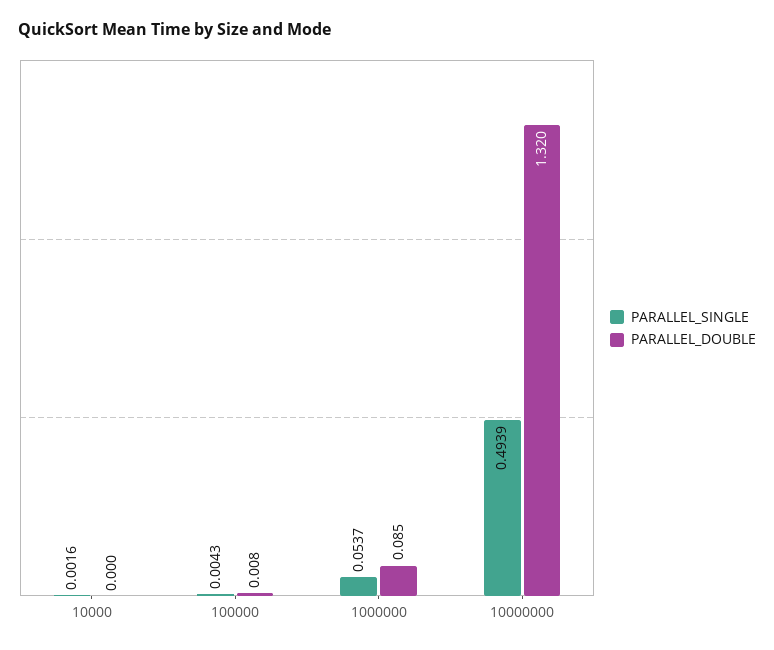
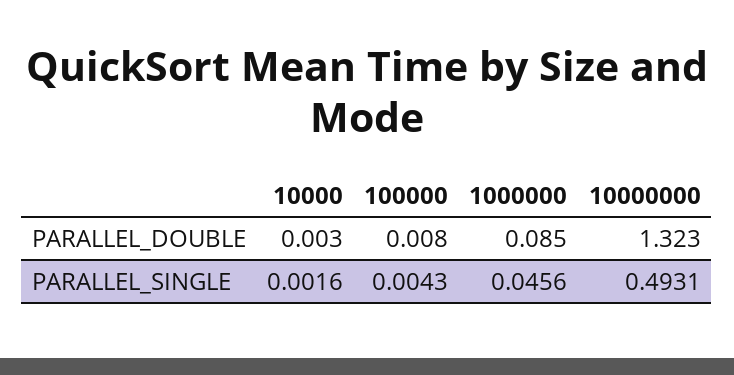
PARALLEL_DOUBLE, 10000: 0 -> 0.003
PARALLEL_SINGLE, 1000000: 0.0537 -> 0.0456
PARALLEL_SINGLE, 10000000: 0.4939 -> 0.4931
PARALLEL_DOUBLE, 10000000: 1.32 -> 1.323

